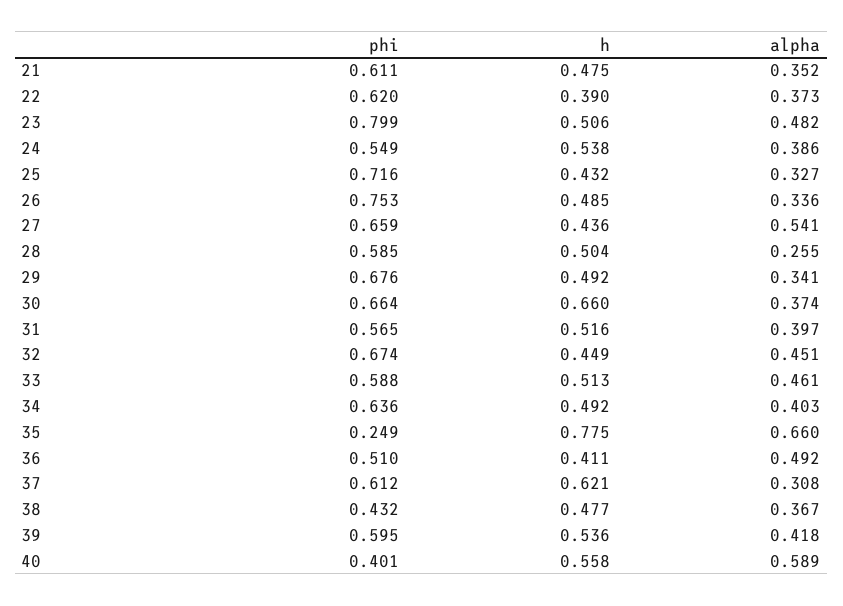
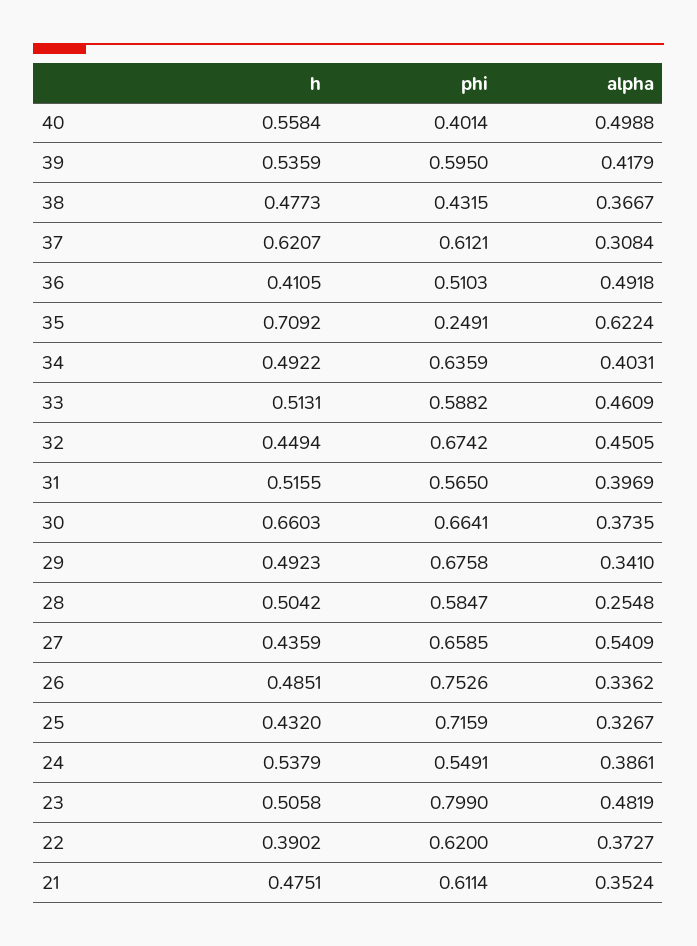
h, 35: 0.775 -> 0.7092
alpha, 35: 0.66 -> 0.6224
alpha, 40: 0.589 -> 0.4988

